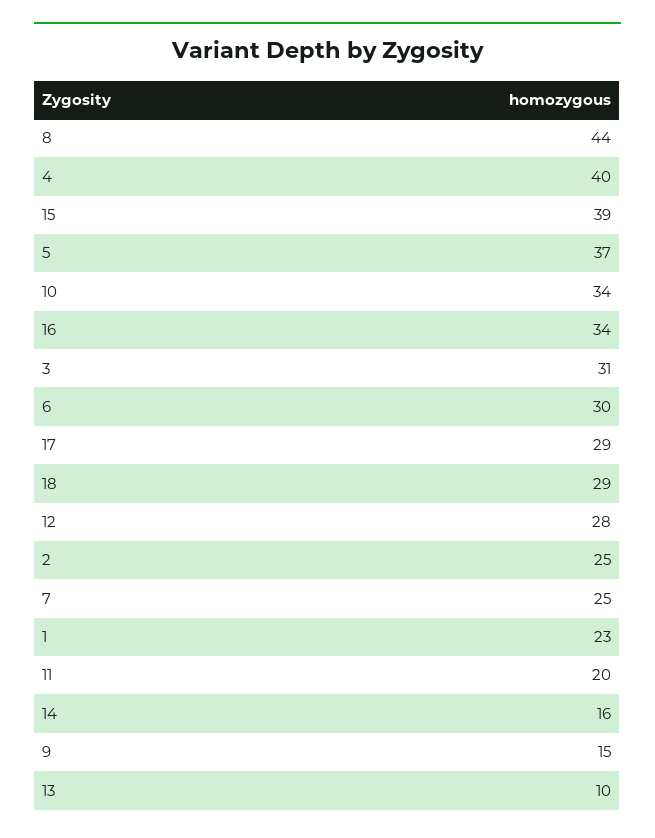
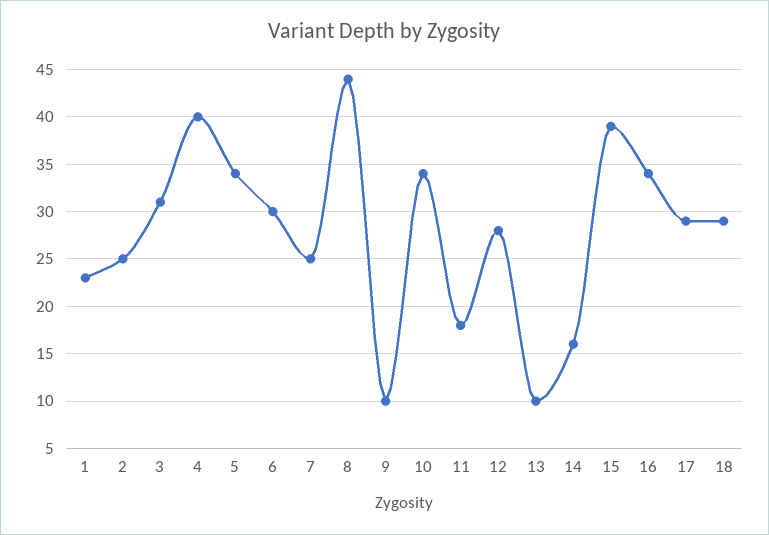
5: 37 -> 34
11: 20 -> 18
9: 15 -> 10

